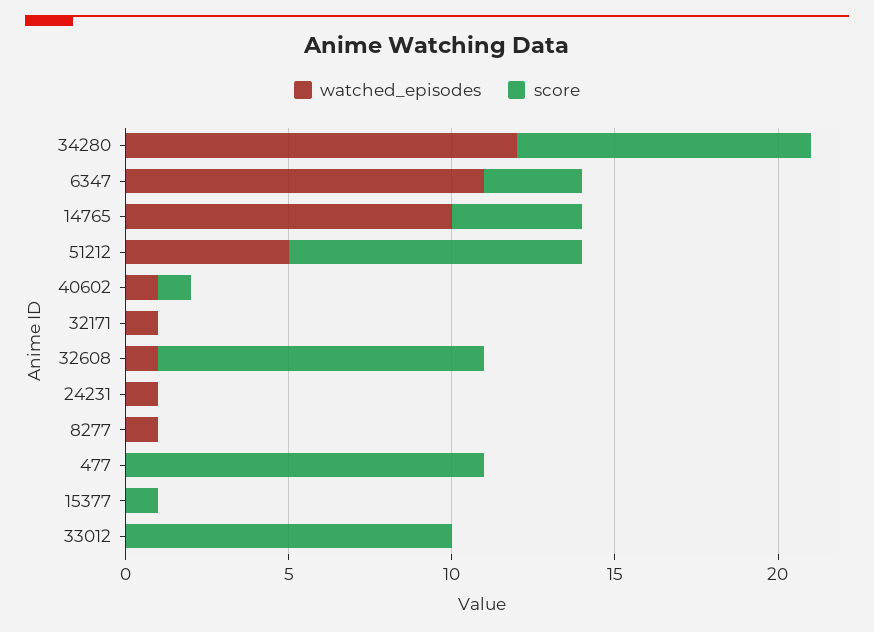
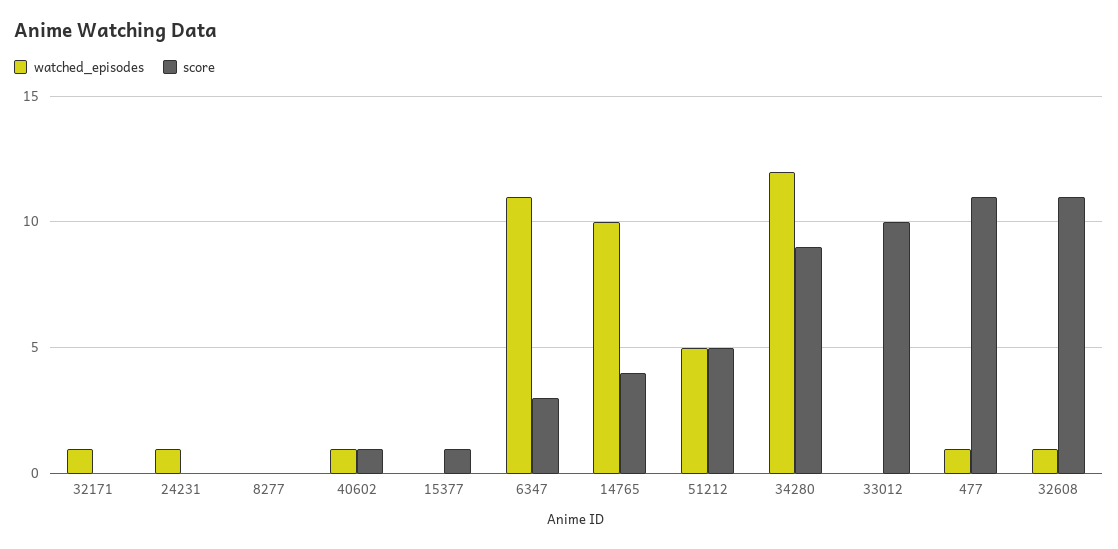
score, 51212: 9 -> 5
score, 32608: 10 -> 11
watched_episodes, 8277: 1 -> 0
watched_episodes, 477: 0 -> 1

